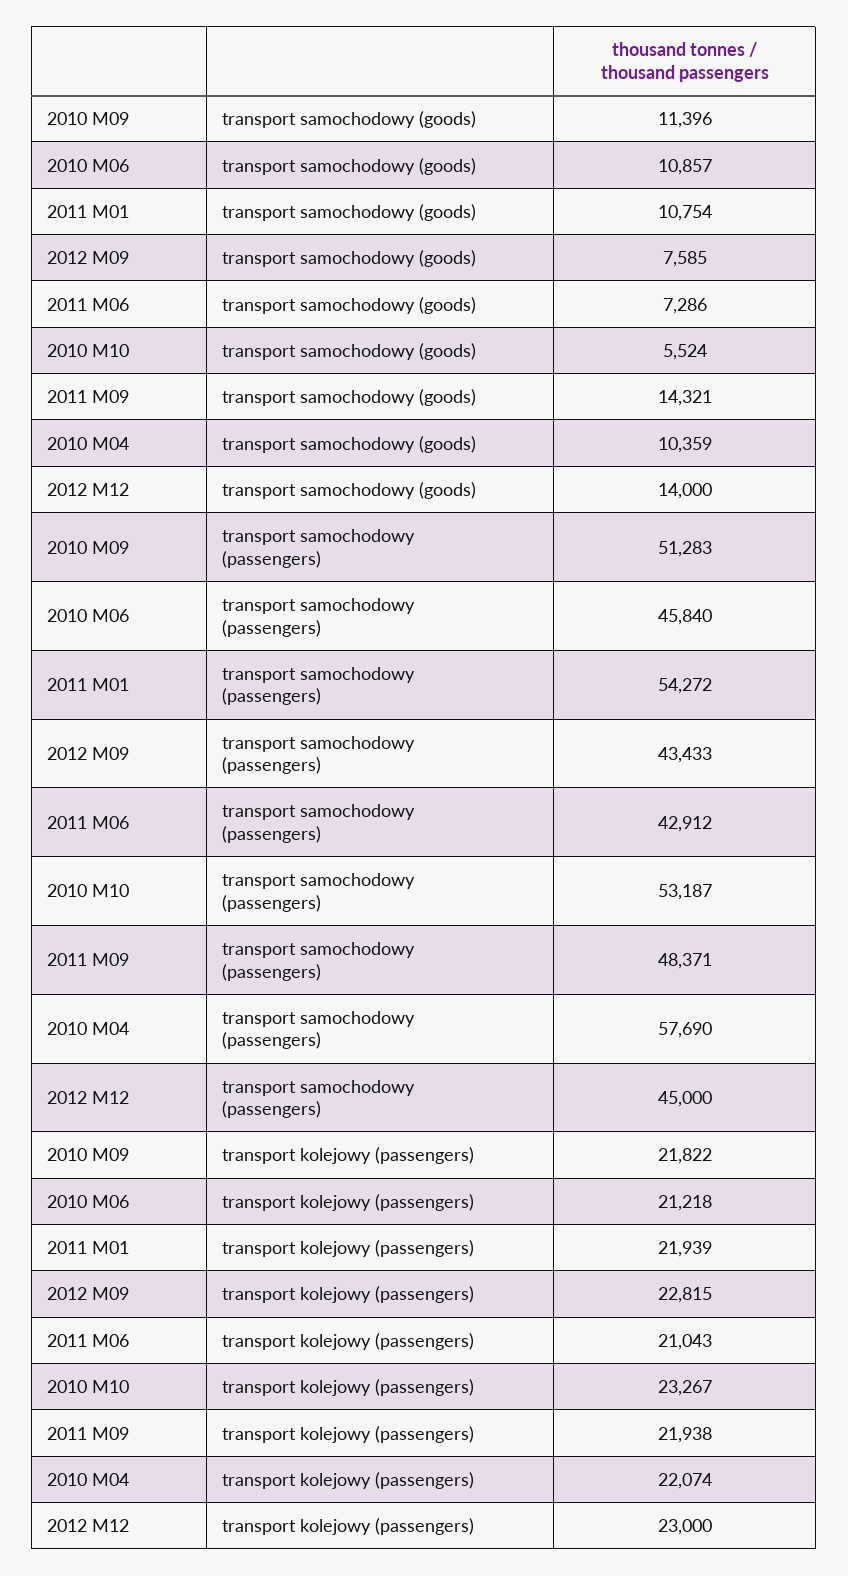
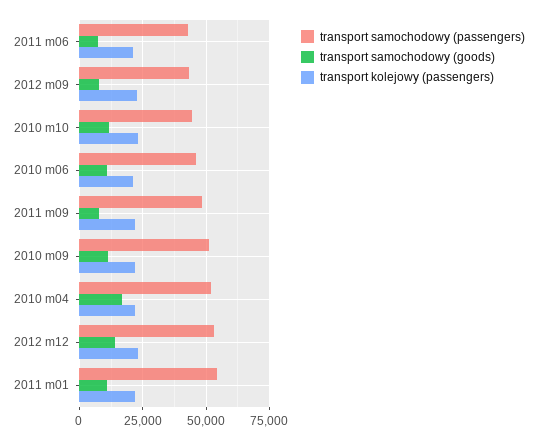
transport samochodowy (goods), 2010 M10: 5524 -> 12500
transport samochodowy (goods), 2011 M09: 14321 -> 7500
transport samochodowy (goods), 2010 M04: 10359 -> 17500
transport samochodowy (passengers), 2010 M10: 53187 -> 45000
transport samochodowy (passengers), 2010 M04: 57690 -> 52500
transport samochodowy (passengers), 2012 M12: 45000 -> 52500

